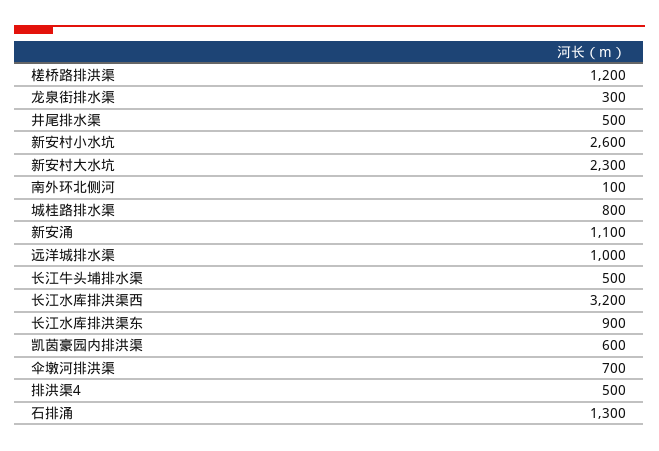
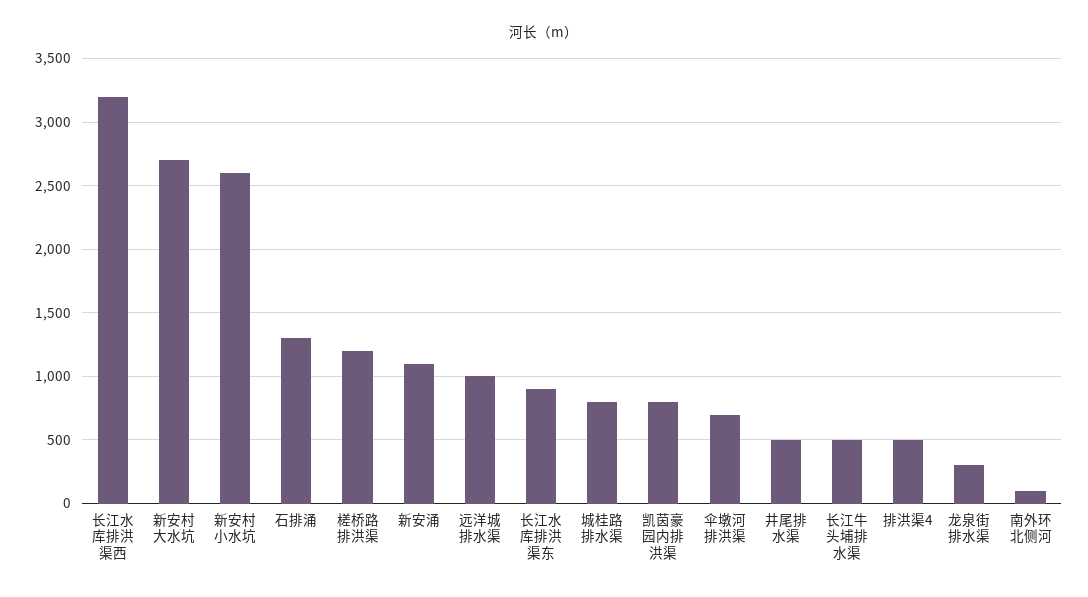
新安村大水坑: 2300 -> 2700
凯茵豪园内排洪渠: 600 -> 800

